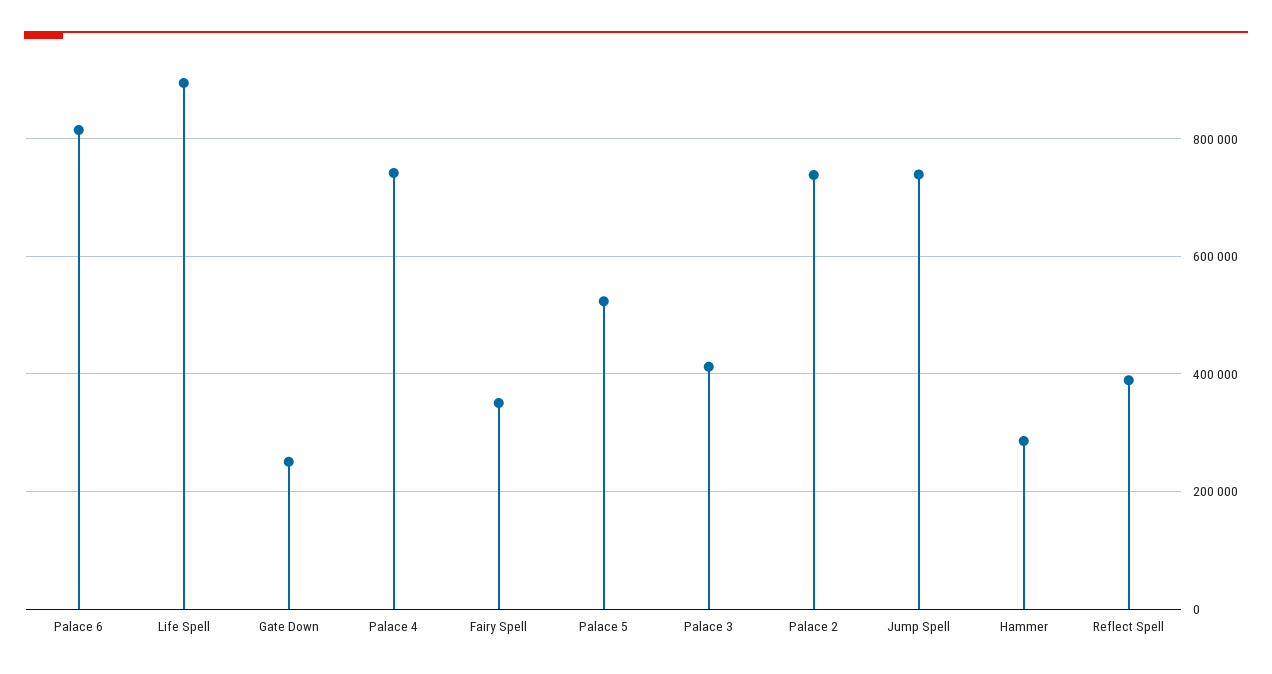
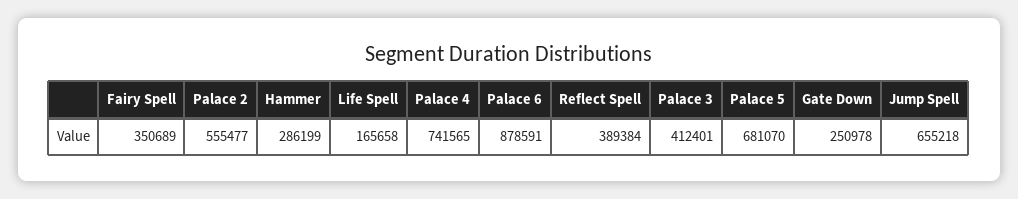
Palace 6: 820000 -> 878591
Life Spell: 900000 -> 165658
Palace 5: 520000 -> 681070
Palace 2: 740000 -> 555477
Jump Spell: 740000 -> 655218

